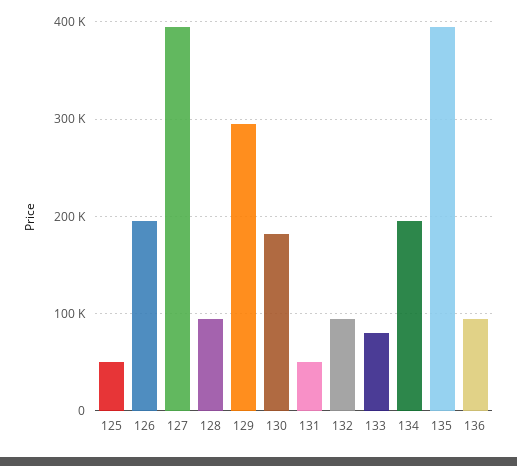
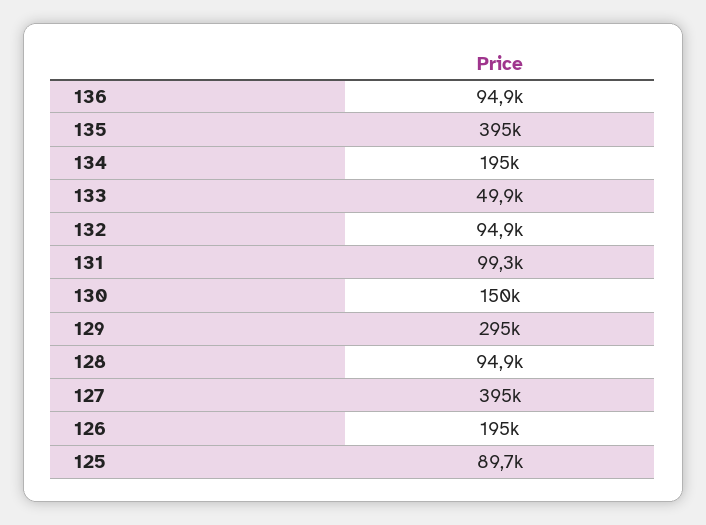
125: 50000 -> 89700
130: 180000 -> 150000
131: 50000 -> 99300
133: 80000 -> 49900

